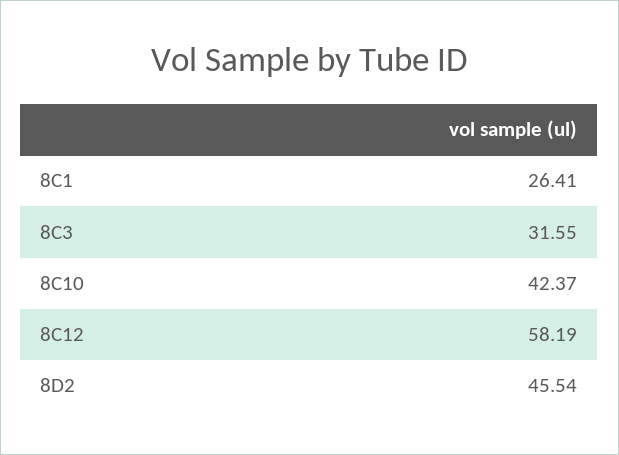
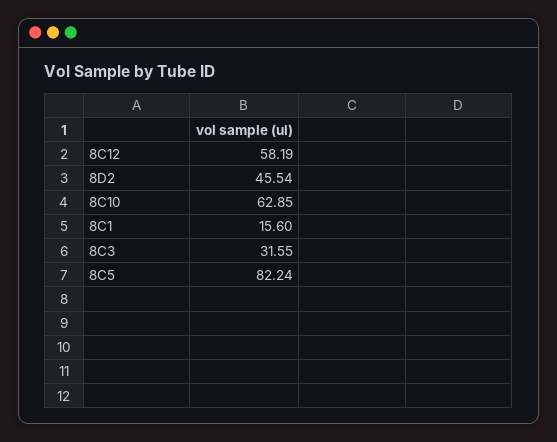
8C1: 26.41 -> 15.6
8C10: 42.37 -> 62.85
8C5: none -> 82.24

